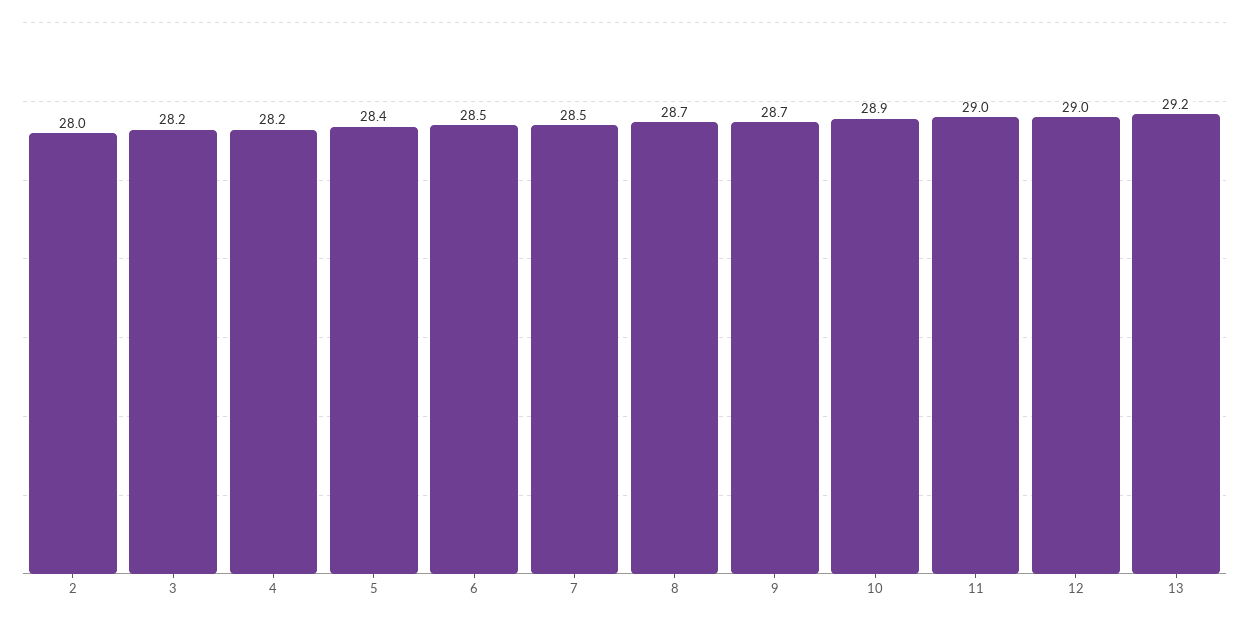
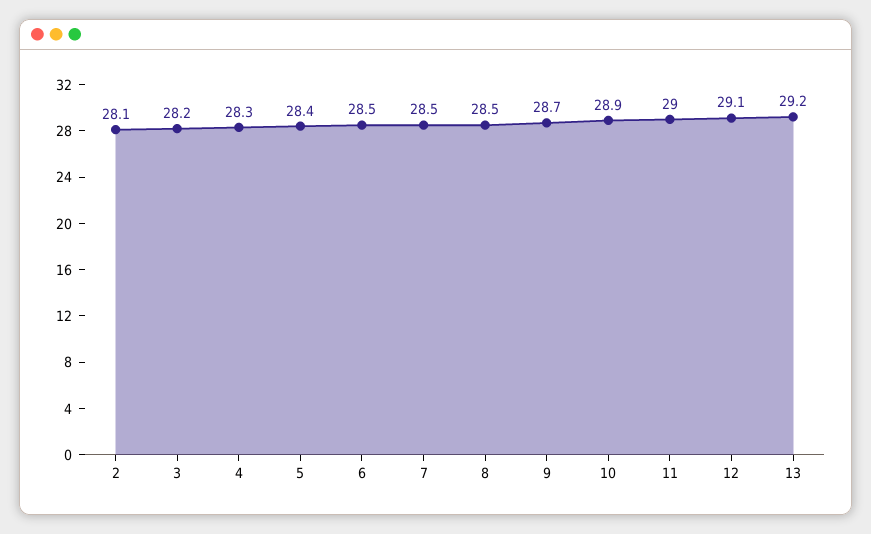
2: 28 -> 28.1
4: 28.2 -> 28.3
8: 28.7 -> 28.5
12: 29 -> 29.1

